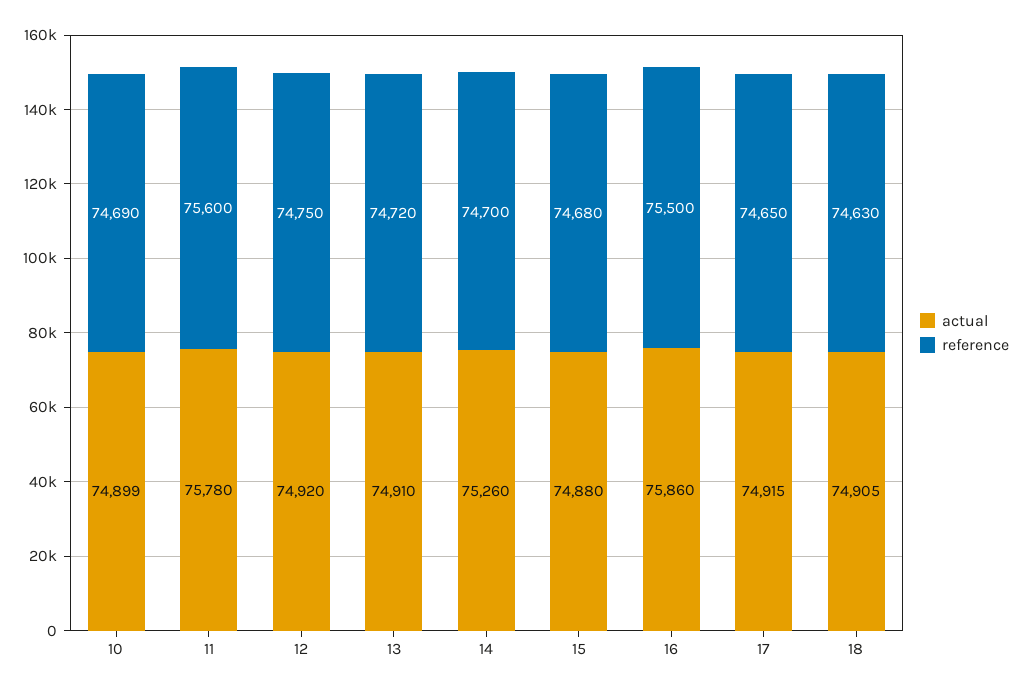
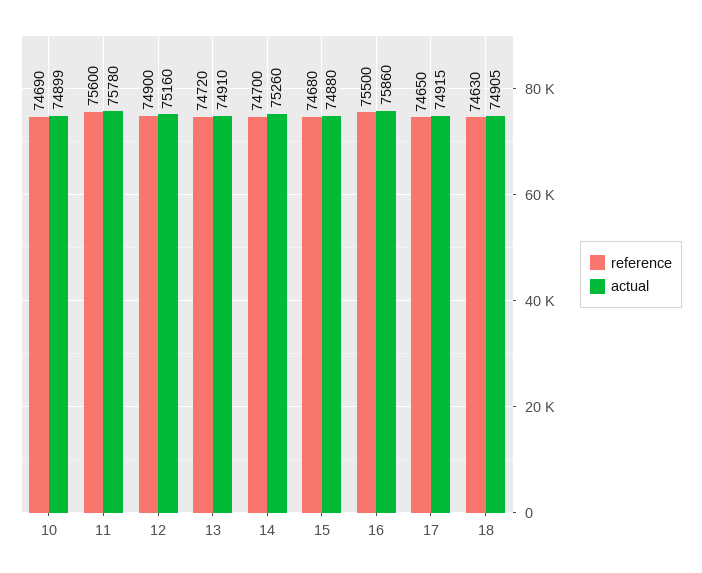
actual, 12: 74920 -> 75160
reference, 12: 74750 -> 74900

